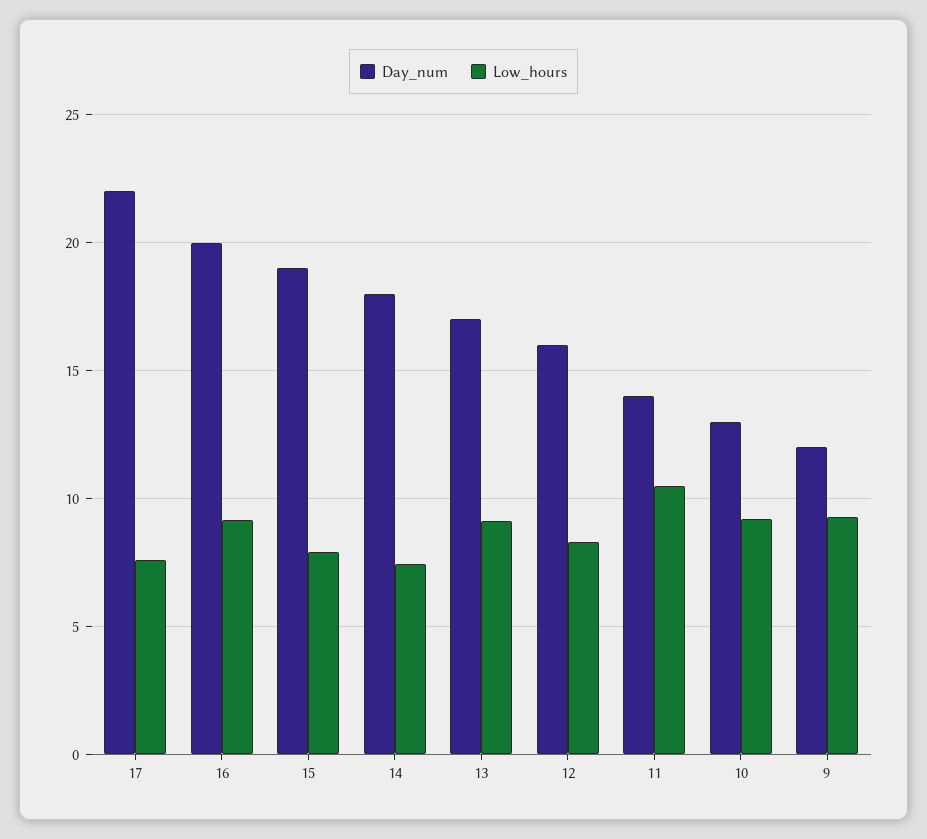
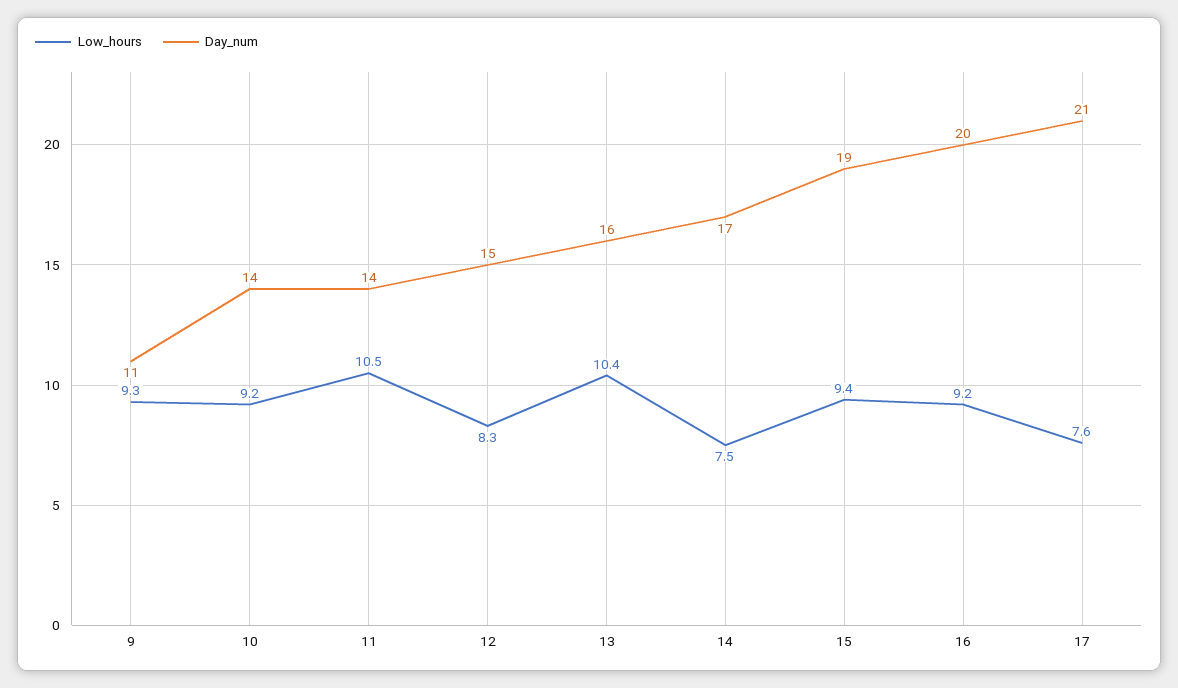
Day_num, 17: 22 -> 21
Low_hours, 15: 8 -> 9.4
Day_num, 14: 18 -> 17
Day_num, 13: 17 -> 16
Low_hours, 13: 9 -> 10.4
Day_num, 12: 16 -> 15
Day_num, 10: 13 -> 14
Day_num, 9: 12 -> 11

